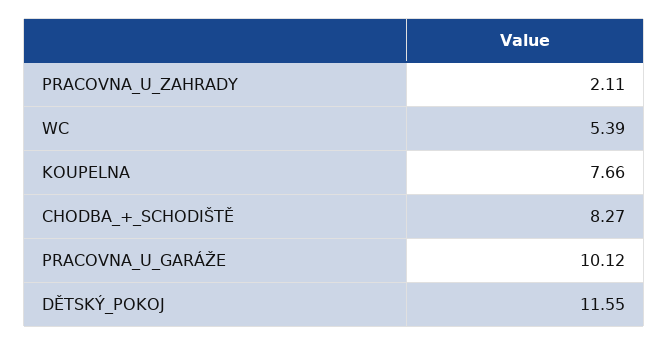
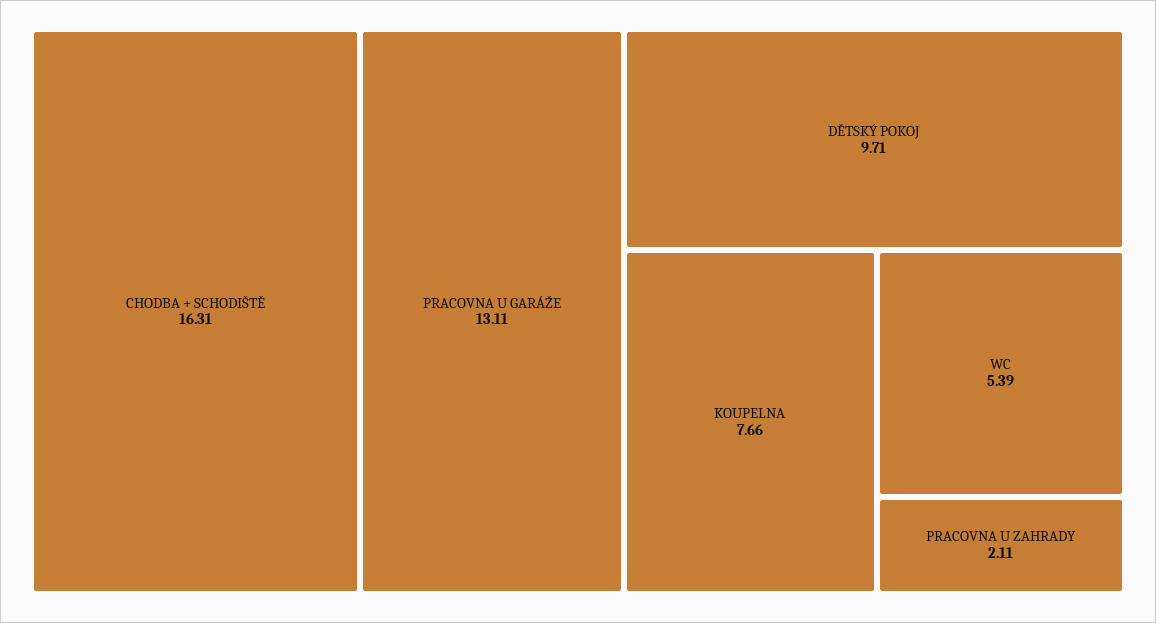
CHODBA_+_SCHODIŠTĚ: 8.27 -> 16.31
PRACOVNA_U_GARÁŽE: 10.12 -> 13.11
DĚTSKÝ_POKOJ: 11.55 -> 9.71

